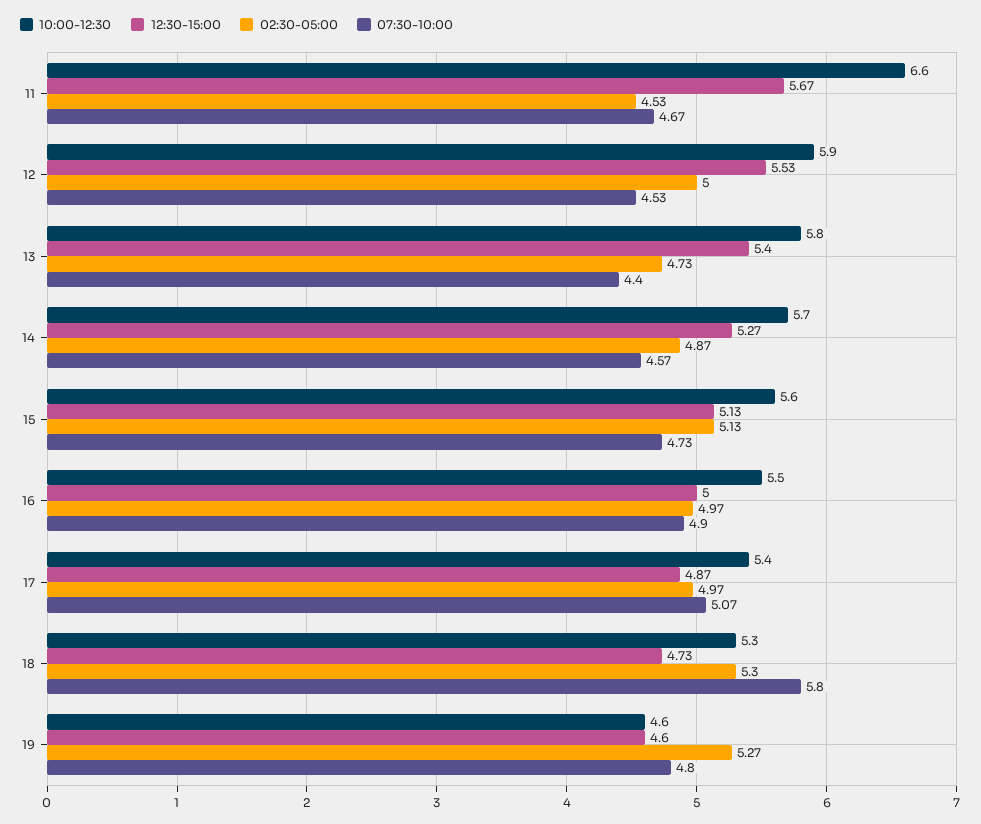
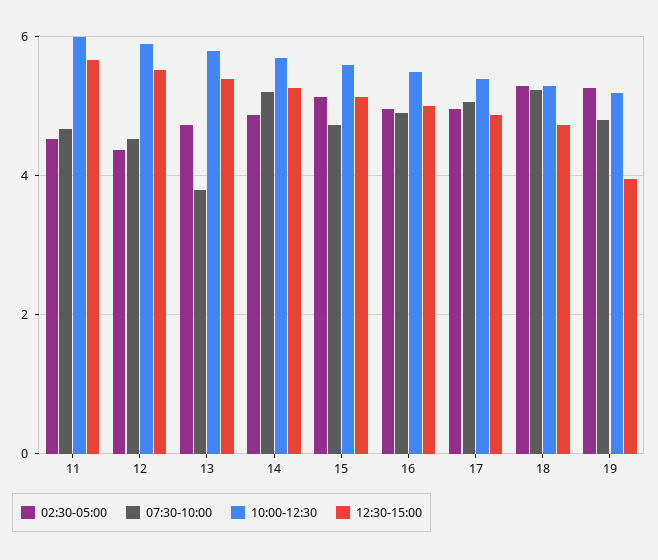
10:00-12:30, 11: 6.6 -> 6
02:30-05:00, 12: 5 -> 4.4
07:30-10:00, 13: 4.4 -> 3.8
07:30-10:00, 14: 4.57 -> 5.2
07:30-10:00, 18: 5.8 -> 5.2
10:00-12:30, 19: 4.6 -> 5.2
12:30-15:00, 19: 4.6 -> 4

